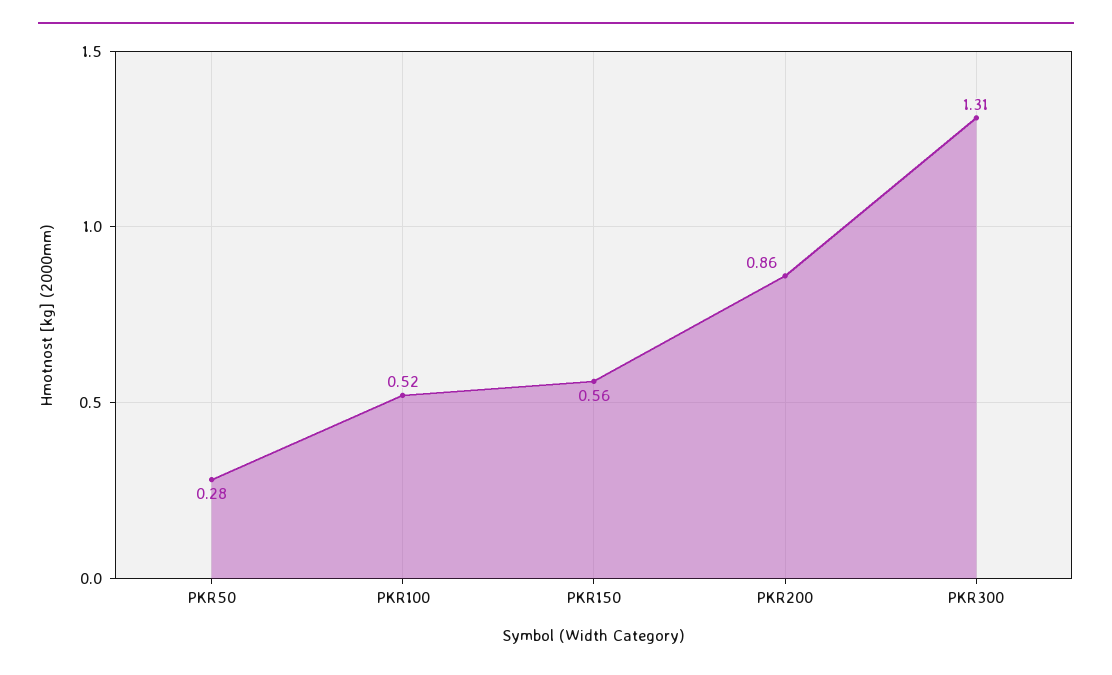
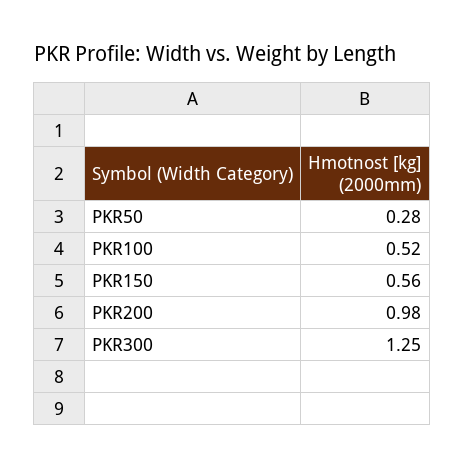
PKR200: 0.86 -> 0.98
PKR300: 1.31 -> 1.25

